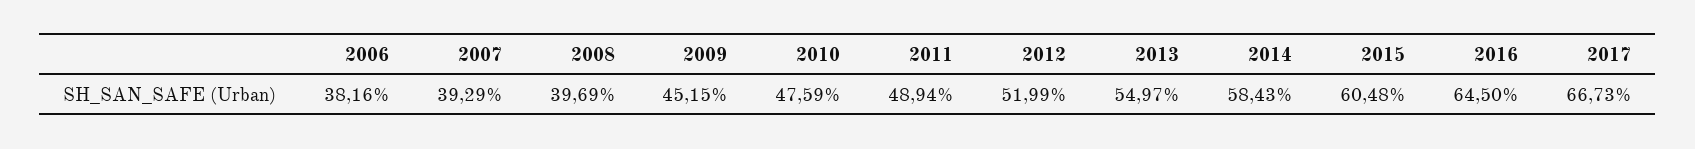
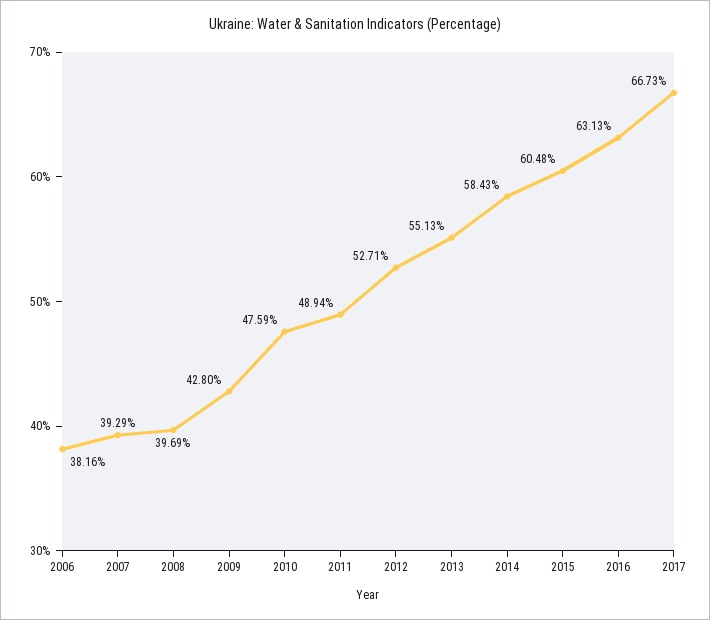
2009: 45.15 -> 42.8
2012: 51.99 -> 52.71
2013: 54.97 -> 55.13
2016: 64.5 -> 63.13

